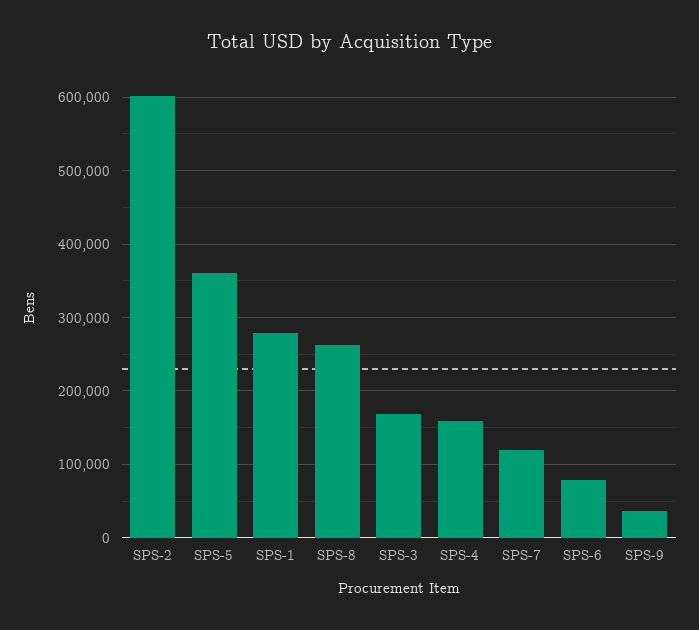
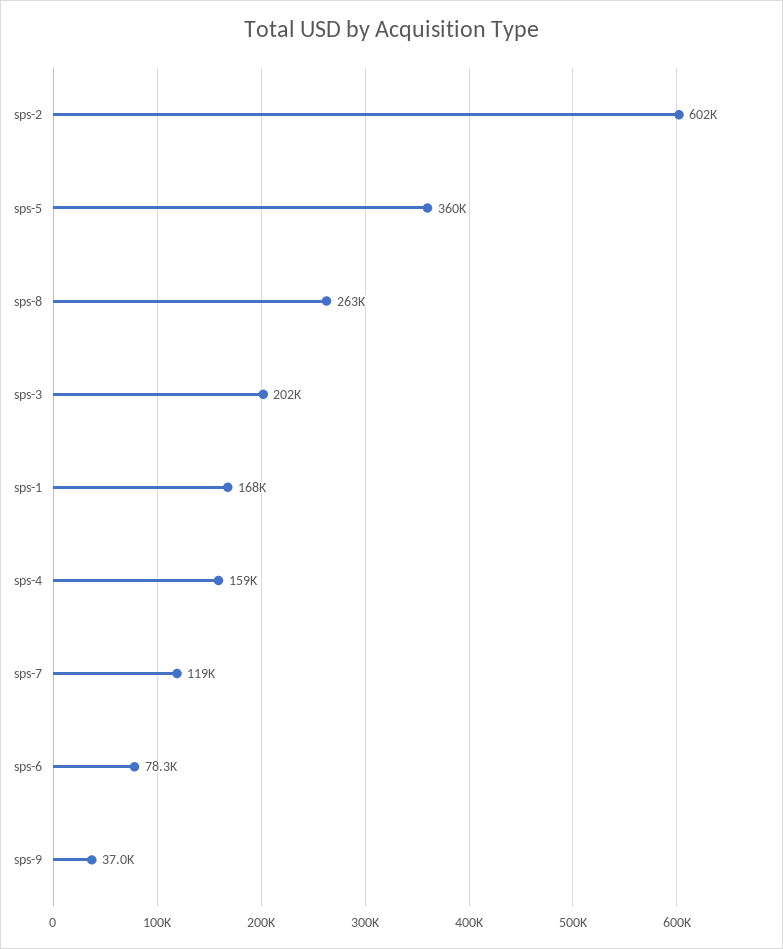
SPS-1: 280000 -> 168000
SPS-3: 170000 -> 202000

